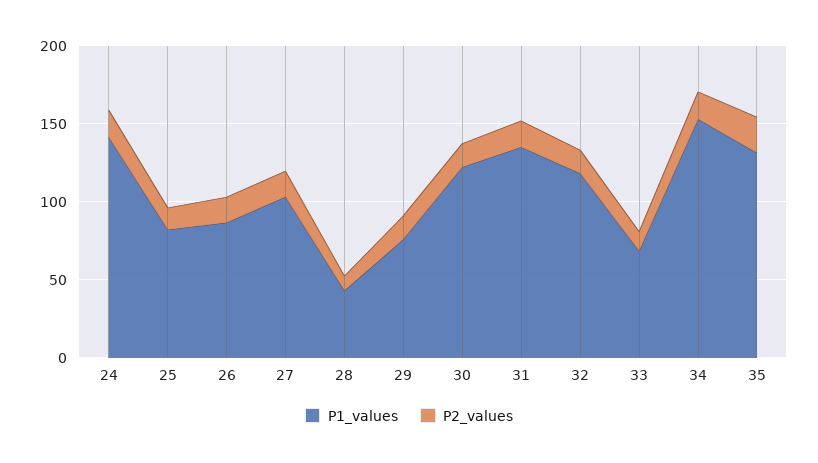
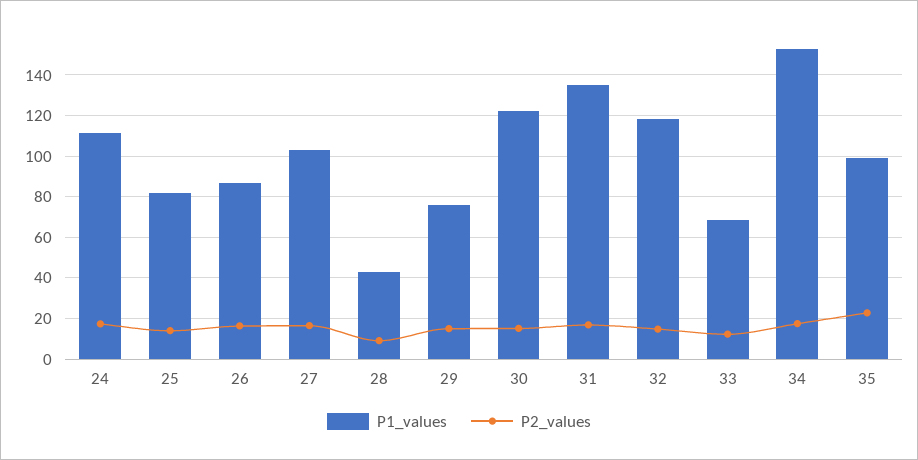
P1_values, 24: 140 -> 110
P1_values, 35: 130 -> 100

